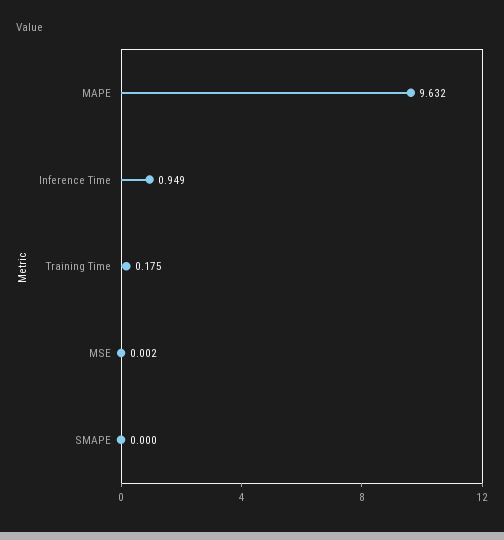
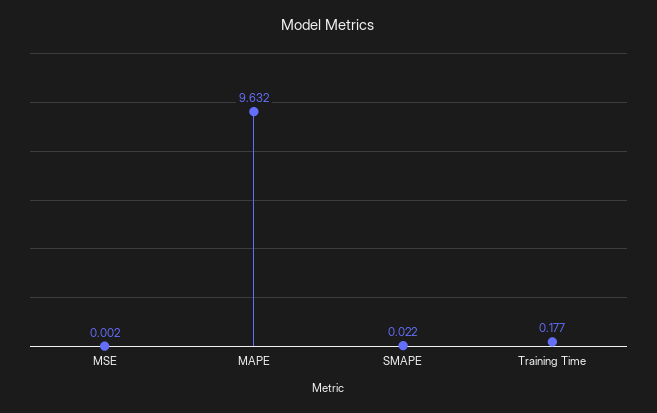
Inference Time: 0.949 -> none
Training Time: 0.175 -> 0.177
SMAPE: 0 -> 0.022

